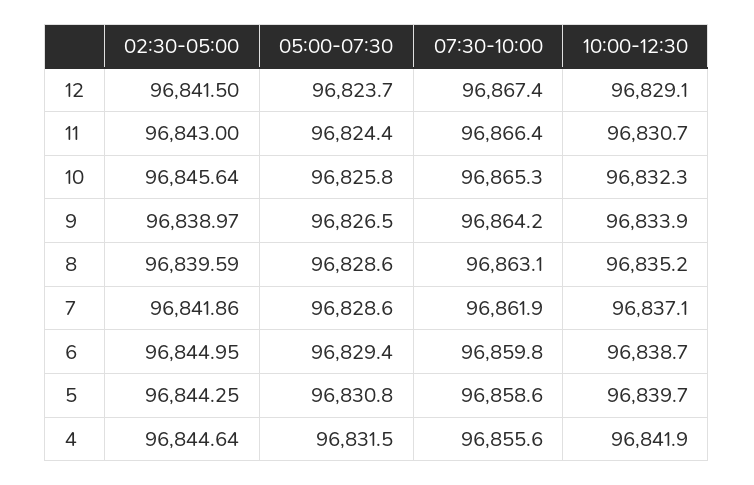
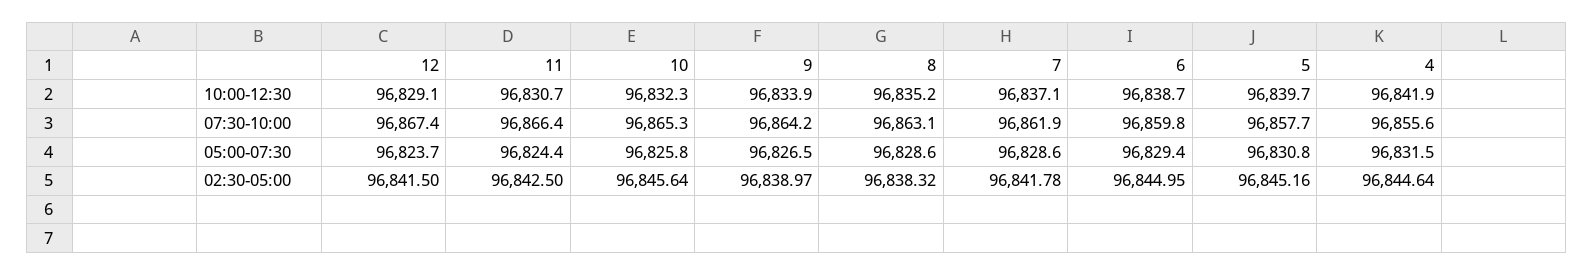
02:30-05:00, 11: 96843 -> 96842.5
02:30-05:00, 8: 96839.59 -> 96838.32
02:30-05:00, 7: 96841.86 -> 96841.78
02:30-05:00, 5: 96844.25 -> 96845.16
07:30-10:00, 5: 96858.6 -> 96857.7

